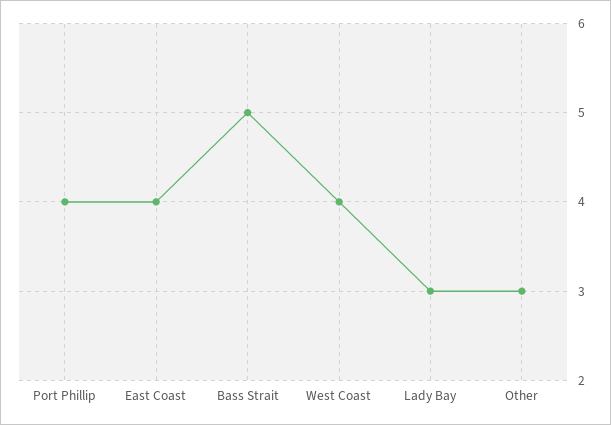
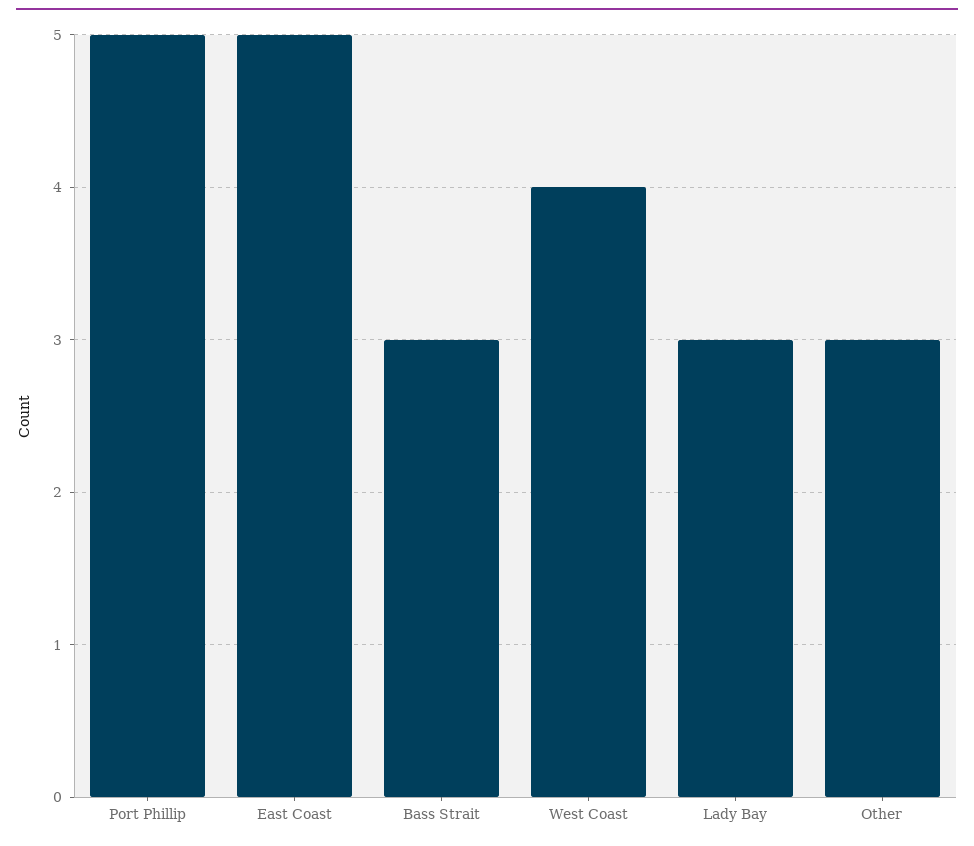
Port Phillip: 4 -> 5
East Coast: 4 -> 5
Bass Strait: 5 -> 3

